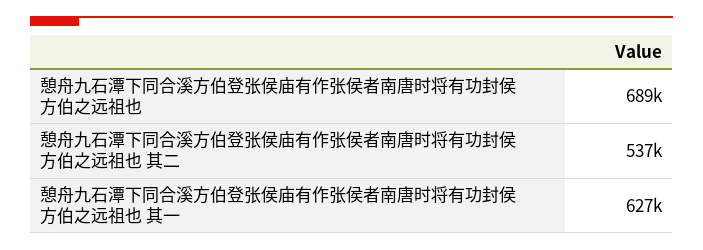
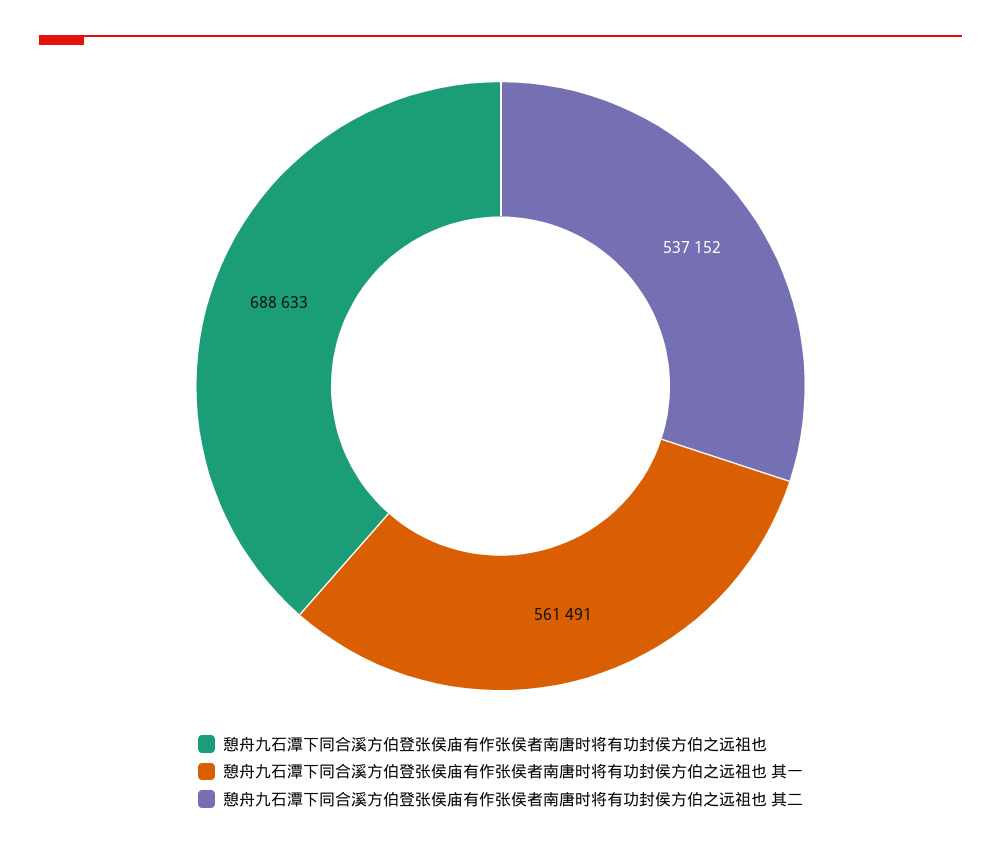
憩舟九石潭下同合溪方伯登张侯庙有作张侯者南唐时将有功封侯方伯之远祖也 其一: 627000 -> 561491

